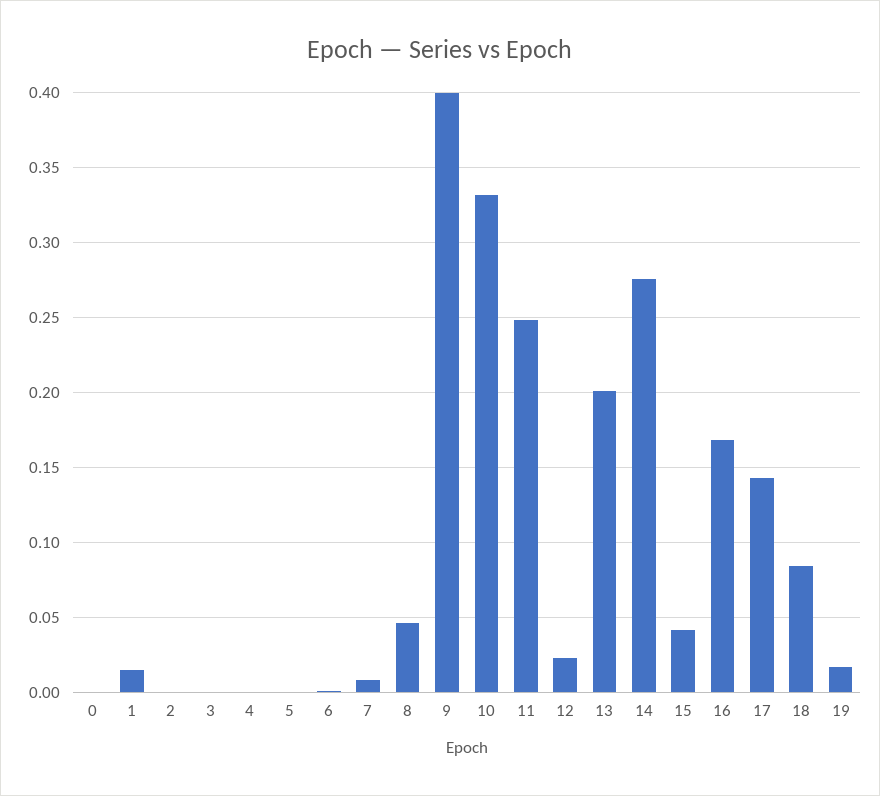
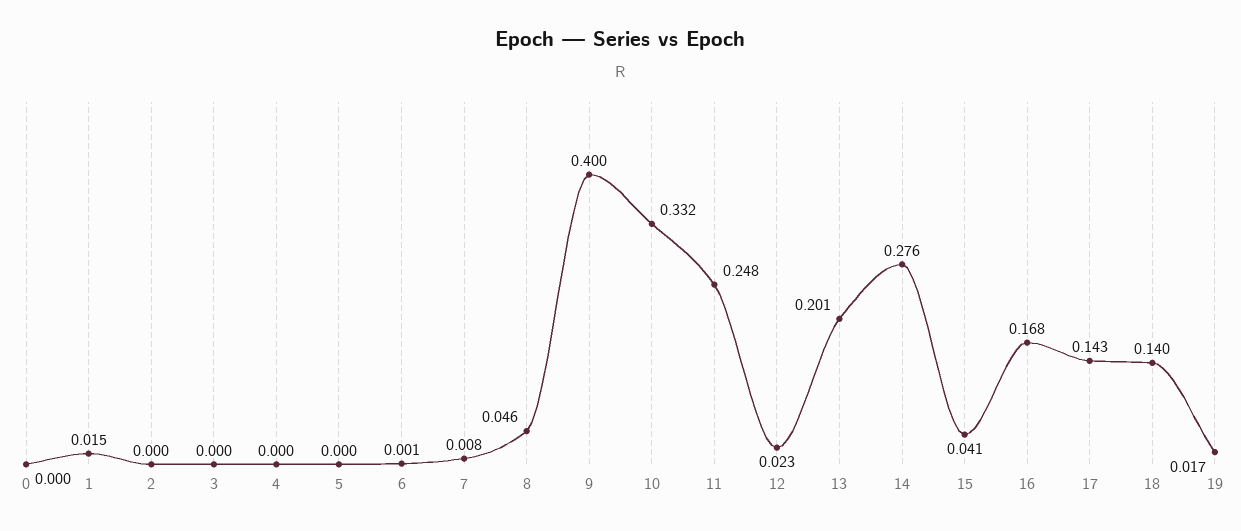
18: 0.085 -> 0.14

